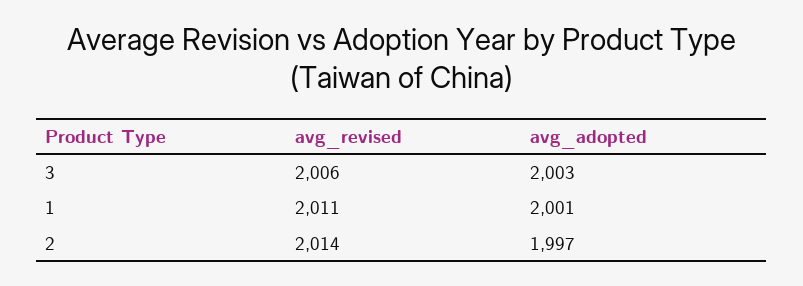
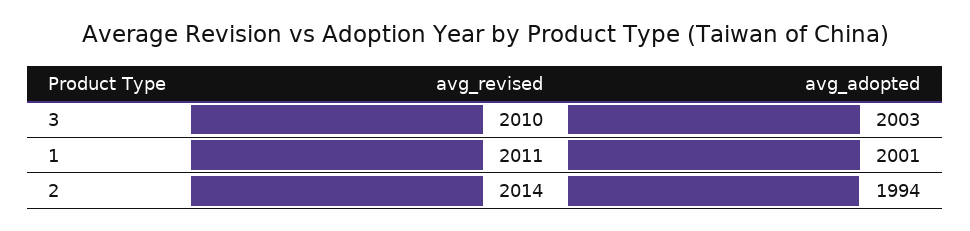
avg_revised, 3: 2006 -> 2010
avg_adopted, 2: 1997 -> 1994

